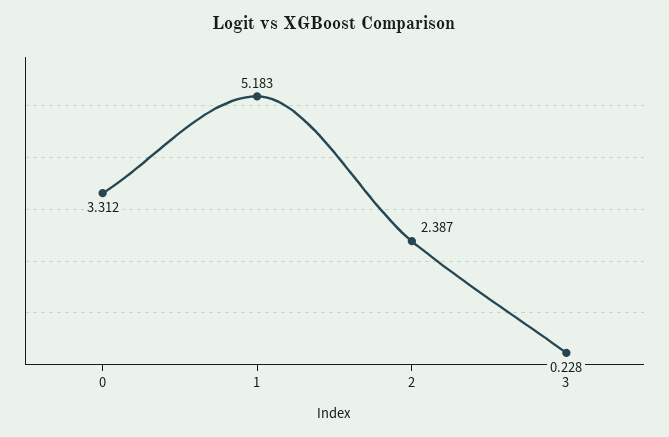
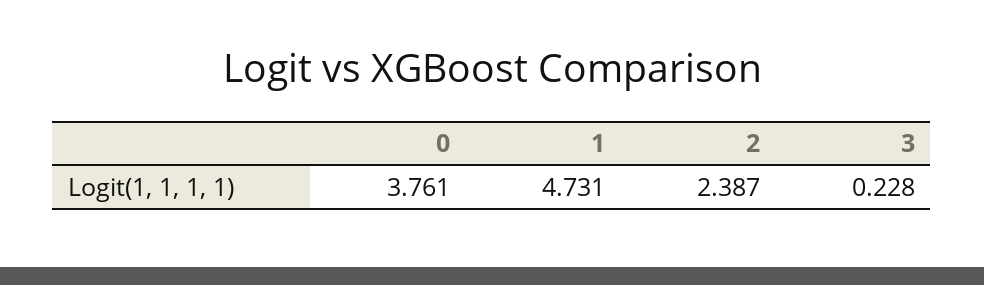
0: 3.312 -> 3.761
1: 5.183 -> 4.731

